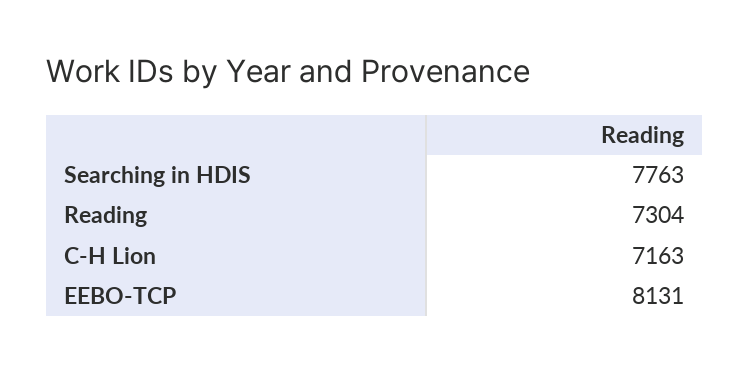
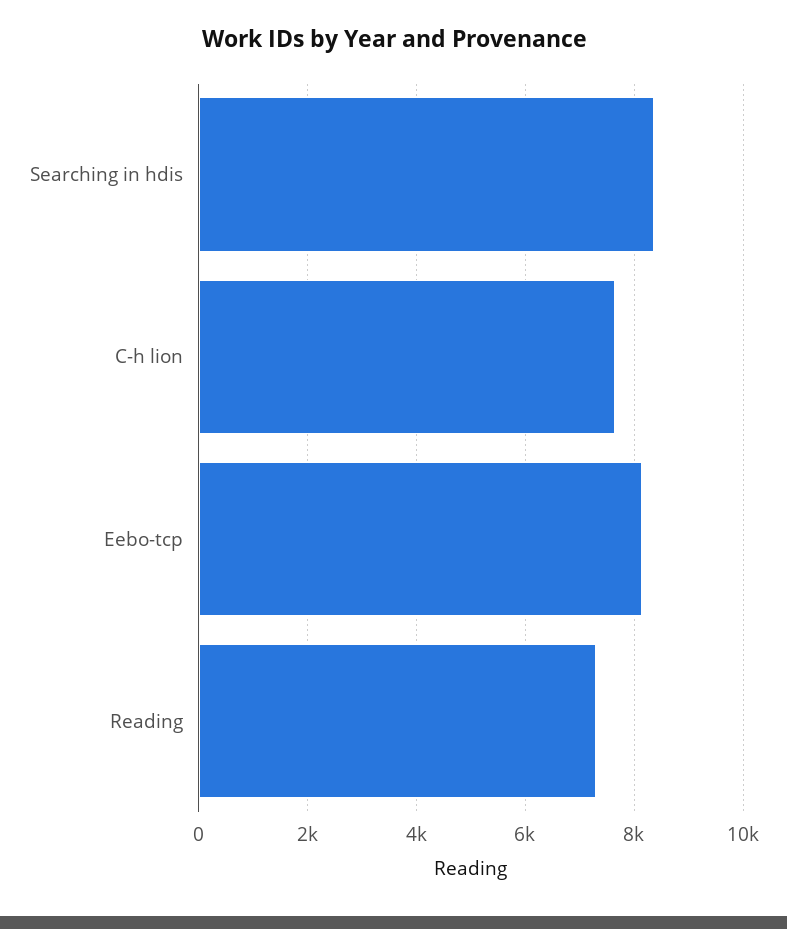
Searching in HDIS: 7763 -> 8400
C-H Lion: 7163 -> 7600

